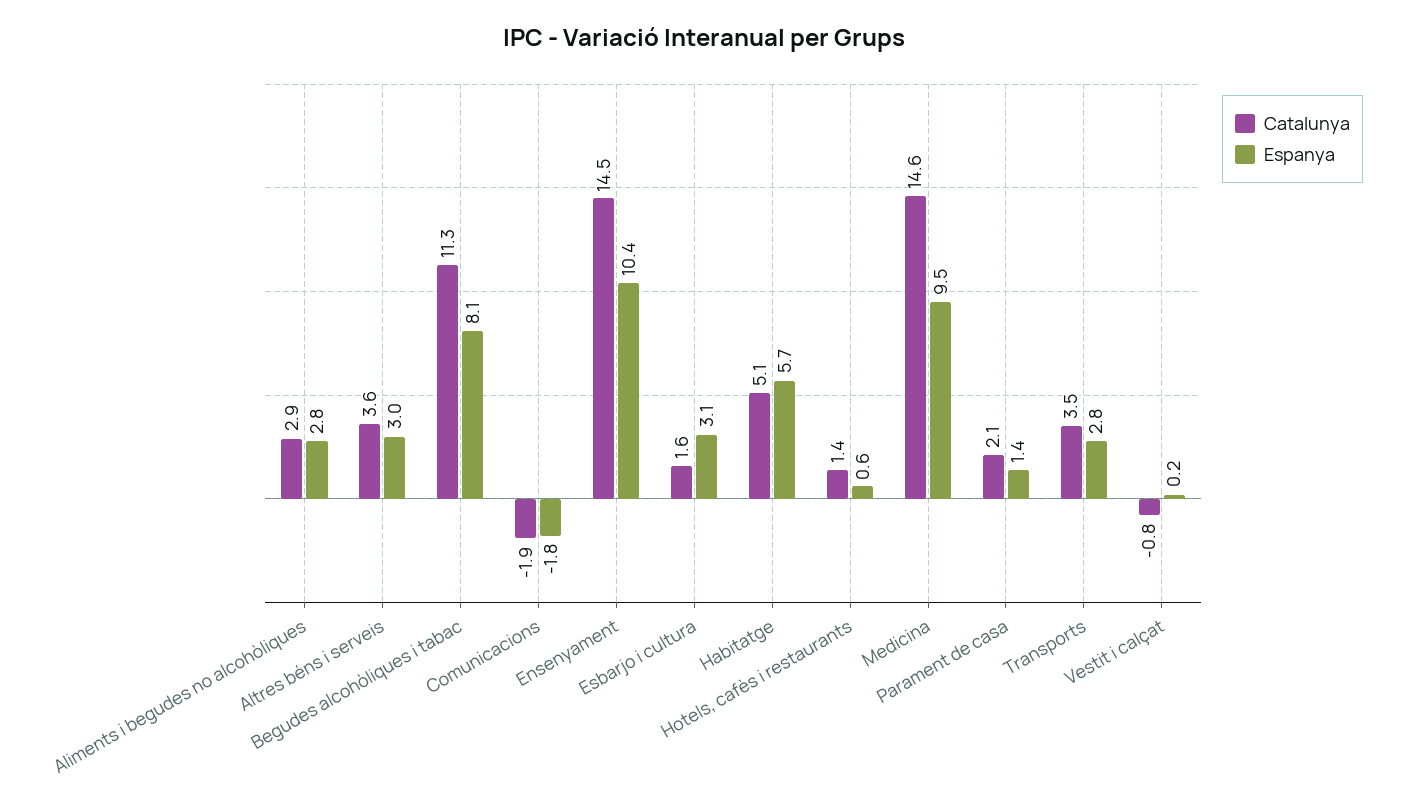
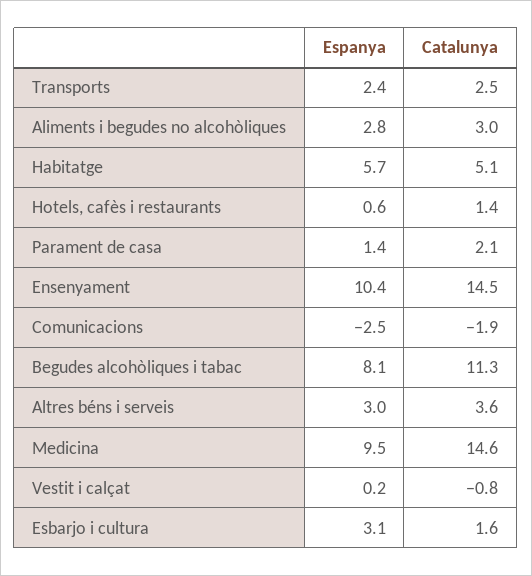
Catalunya, Aliments i begudes no alcohòliques: 2.9 -> 3
Espanya, Comunicacions: -1.8 -> -2.5
Catalunya, Transports: 3.5 -> 2.5
Espanya, Transports: 2.8 -> 2.4

